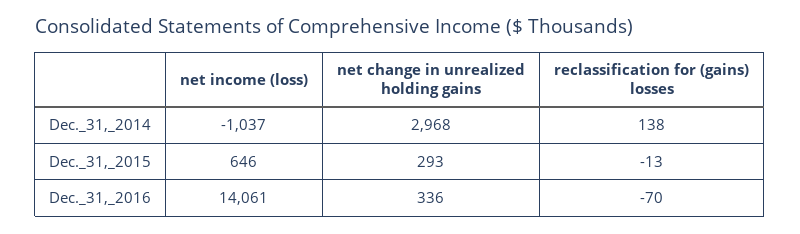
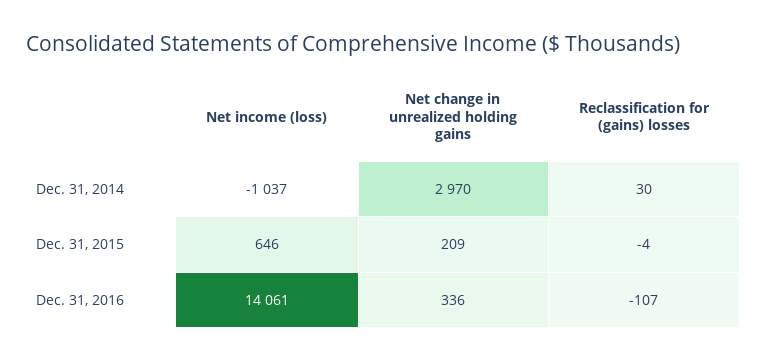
net change in unrealized holding gains, Dec._31,_2014: 2968 -> 2970
reclassification for (gains) losses, Dec._31,_2014: 138 -> 30
net change in unrealized holding gains, Dec._31,_2015: 293 -> 209
reclassification for (gains) losses, Dec._31,_2015: -13 -> -4
reclassification for (gains) losses, Dec._31,_2016: -70 -> -107

